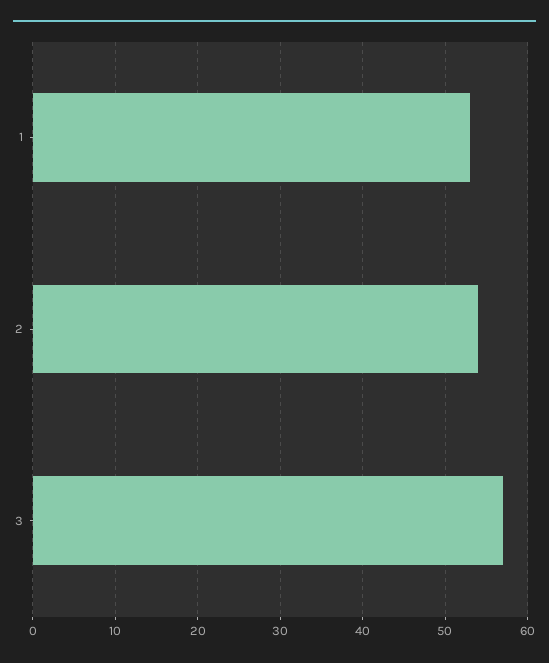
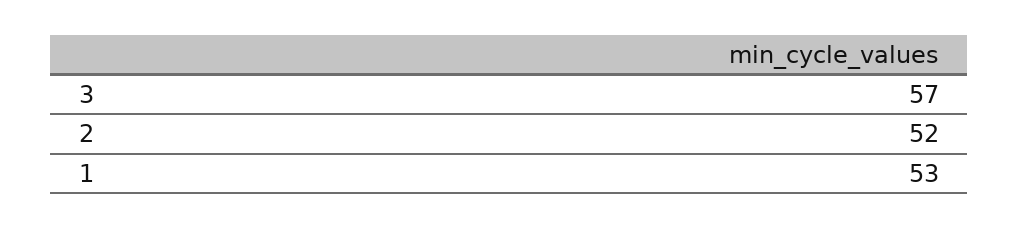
2: 54 -> 52

